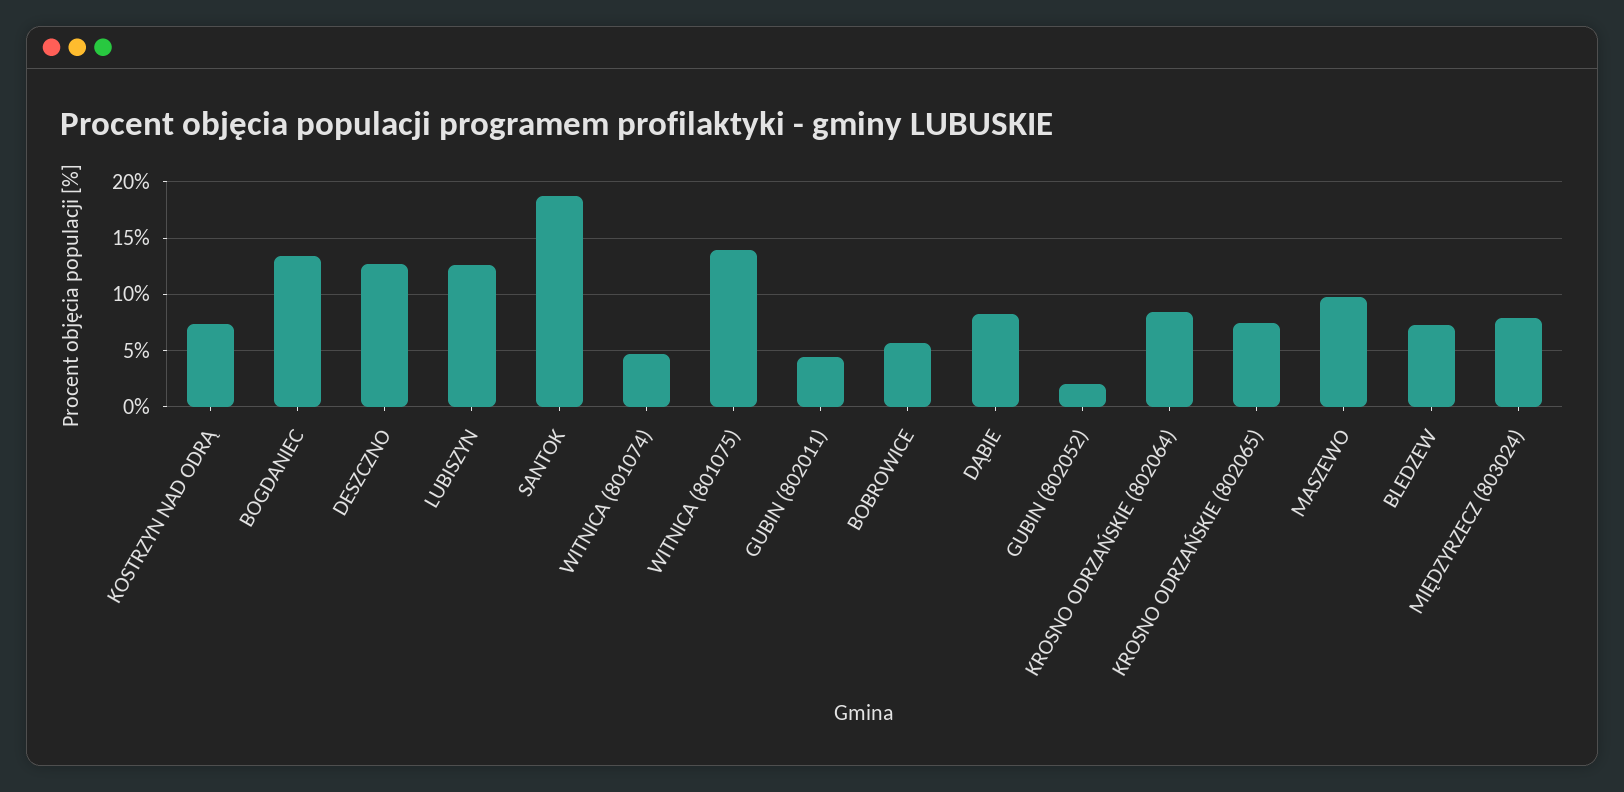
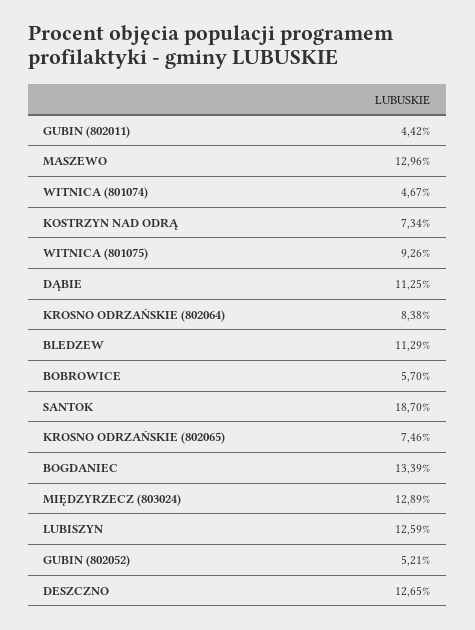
WITNICA (801075): 14 -> 9.26
DĄBIE: 8 -> 11.25
GUBIN (802052): 2 -> 5.21
MASZEWO: 10 -> 12.96
BLEDZEW: 7 -> 11.29
MIĘDZYRZECZ (803024): 8 -> 12.89

